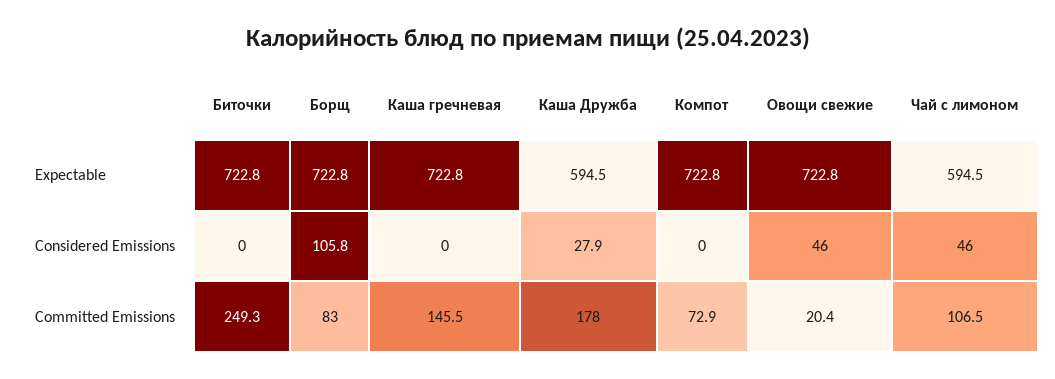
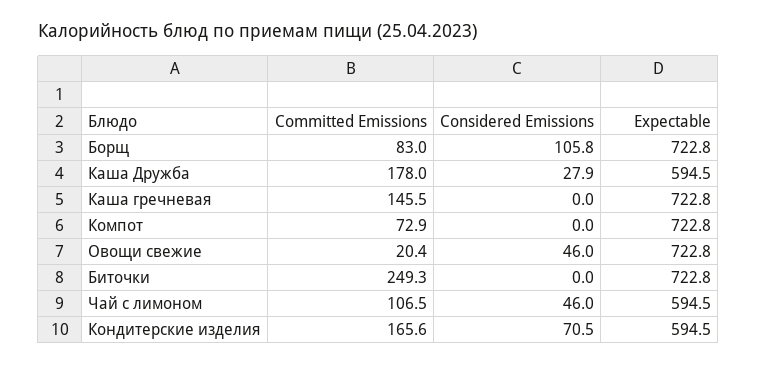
Кондитерские изделия, Committed Emissions: none -> 165.6
Кондитерские изделия, Considered Emissions: none -> 70.5
Кондитерские изделия, Expectable: none -> 594.5

